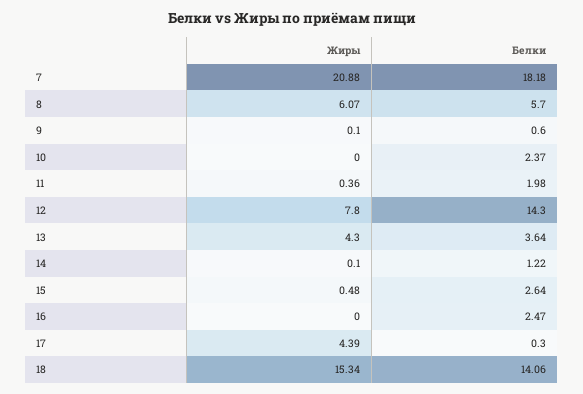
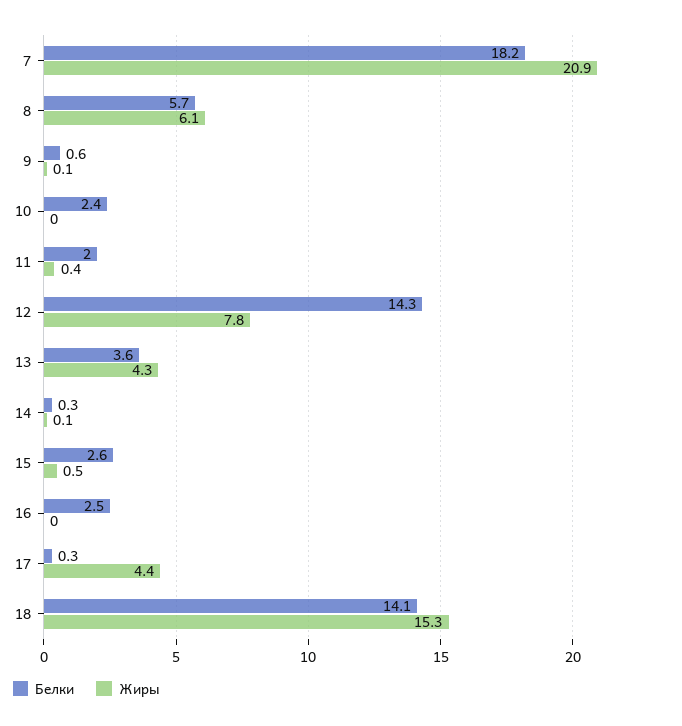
Белки, 14: 1.22 -> 0.3

